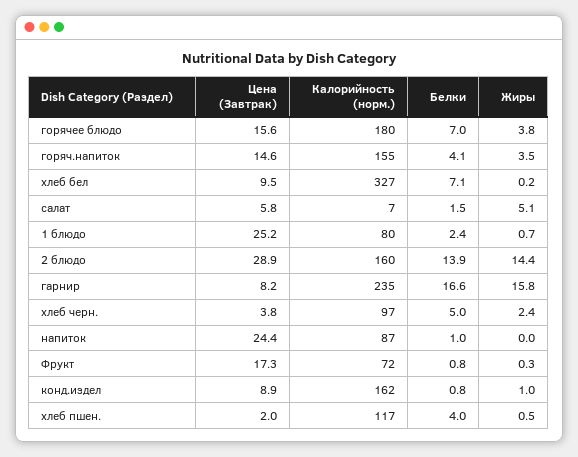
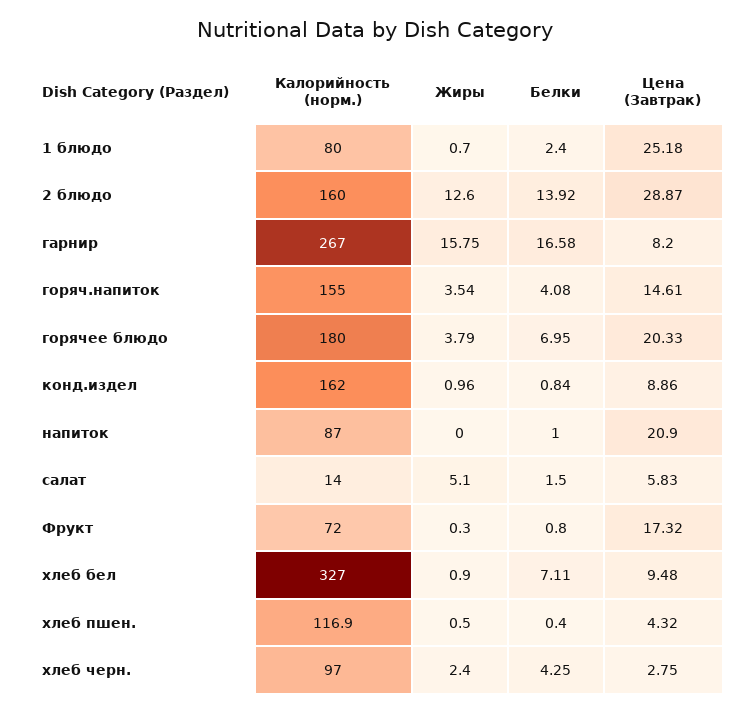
Цена (Завтрак), горячее блюдо: 15.6 -> 20.33
Жиры, хлеб бел: 0.2 -> 0.9
Калорийность (норм.), салат: 7 -> 14
Жиры, 2 блюдо: 14.4 -> 12.6
Калорийность (норм.), гарнир: 235 -> 267
Цена (Завтрак), хлеб черн.: 3.8 -> 2.75
Белки, хлеб черн.: 5 -> 4.25
Цена (Завтрак), напиток: 24.4 -> 20.9
Цена (Завтрак), хлеб пшен.: 2 -> 4.32
Белки, хлеб пшен.: 4 -> 0.4

